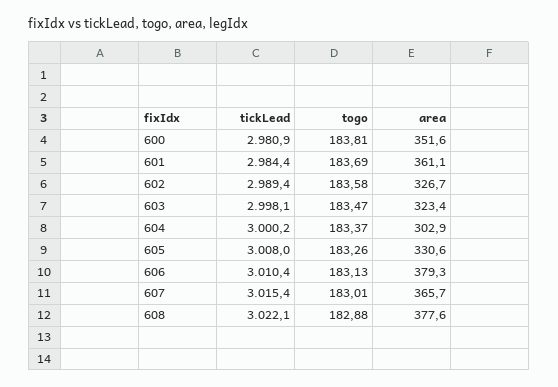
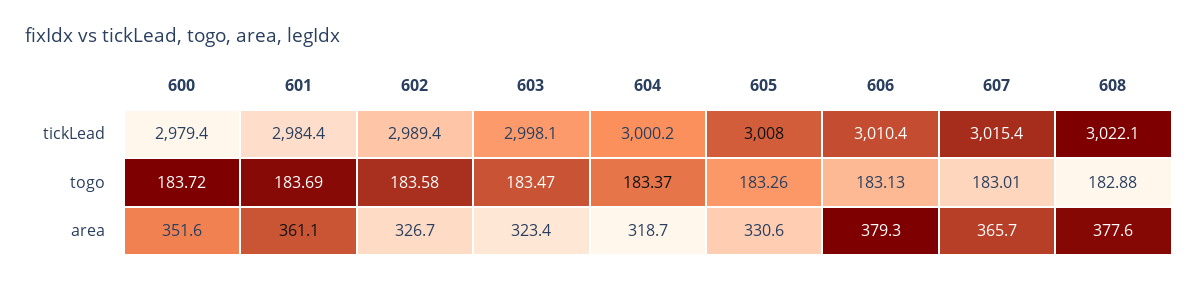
tickLead, 600: 2980.9 -> 2979.4
togo, 600: 183.81 -> 183.72
area, 604: 302.9 -> 318.7

